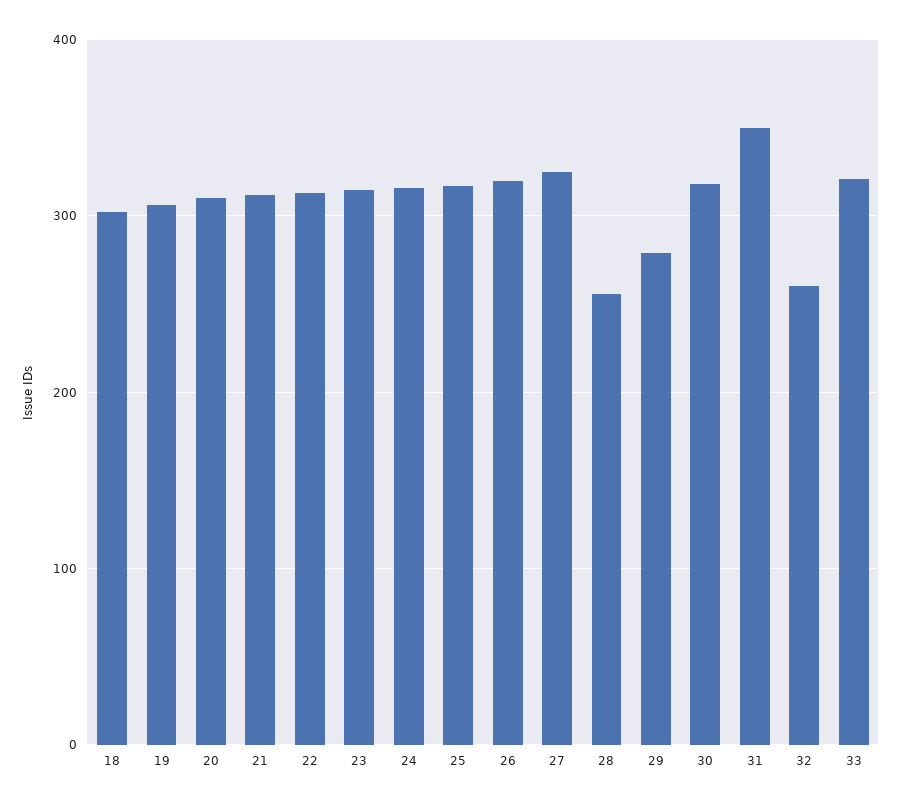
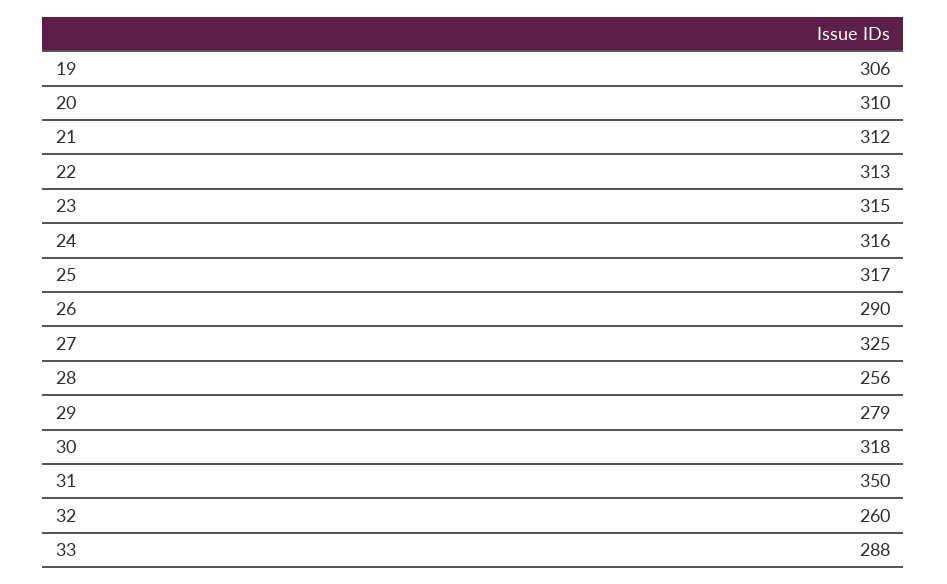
18: 300 -> none
26: 320 -> 290
33: 320 -> 288

